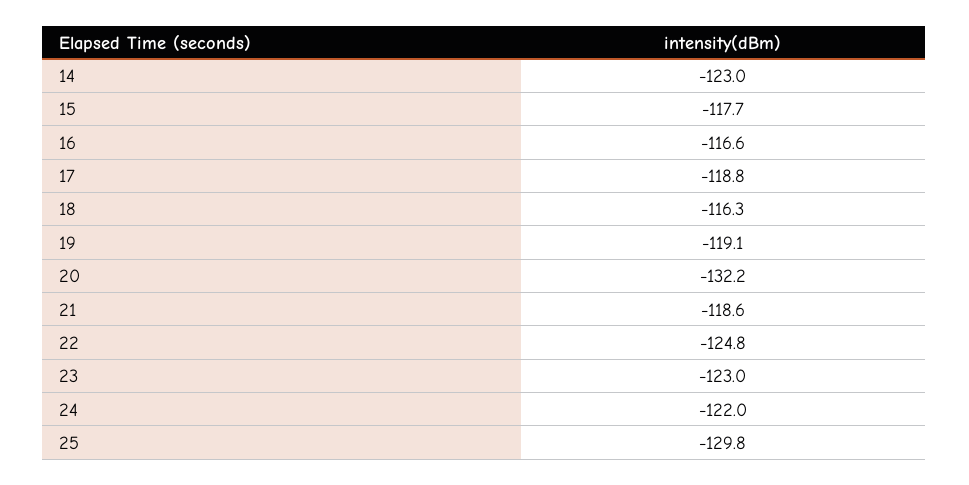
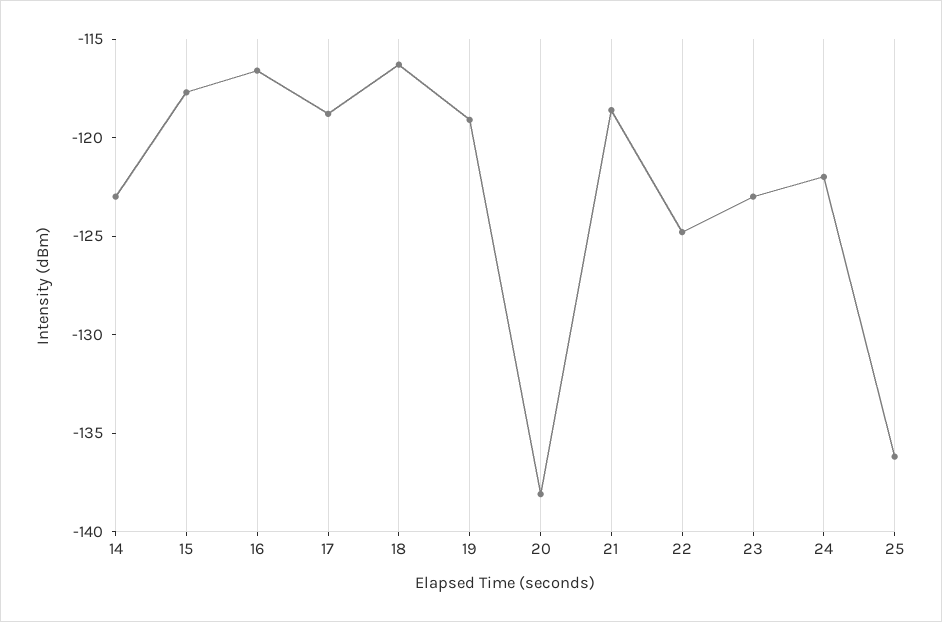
20: -132.2 -> -138
25: -129.8 -> -136

